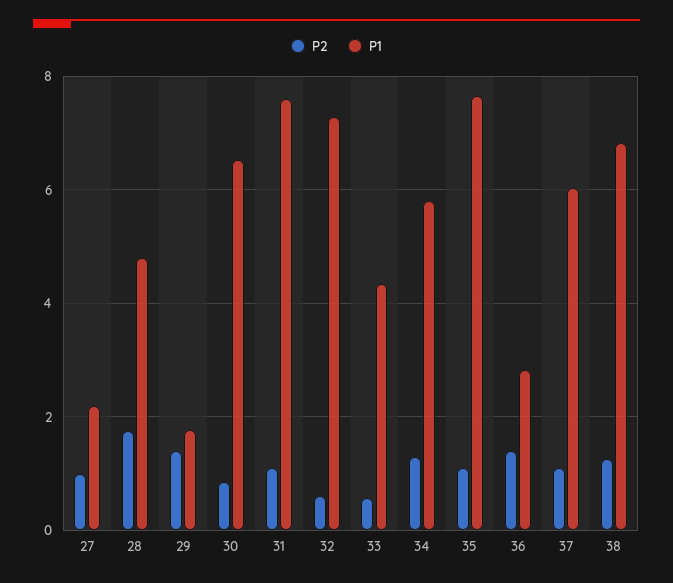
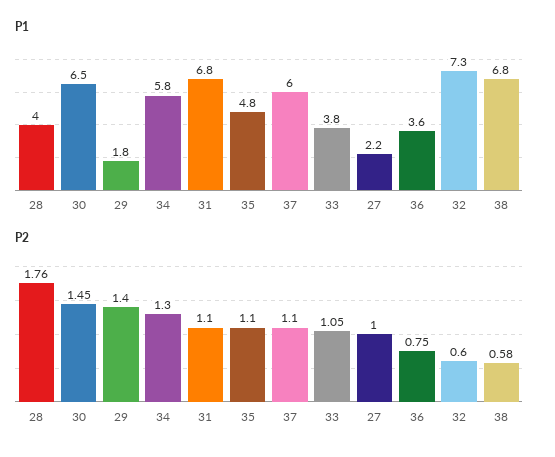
P1, 28: 4.8 -> 4
P2, 30: 0.8 -> 1.45
P1, 31: 7.6 -> 6.8
P2, 33: 0.6 -> 1.05
P1, 33: 4.4 -> 3.8
P1, 35: 7.6 -> 4.8
P2, 36: 1.4 -> 0.75
P1, 36: 2.8 -> 3.6
P2, 38: 1.2 -> 0.58

